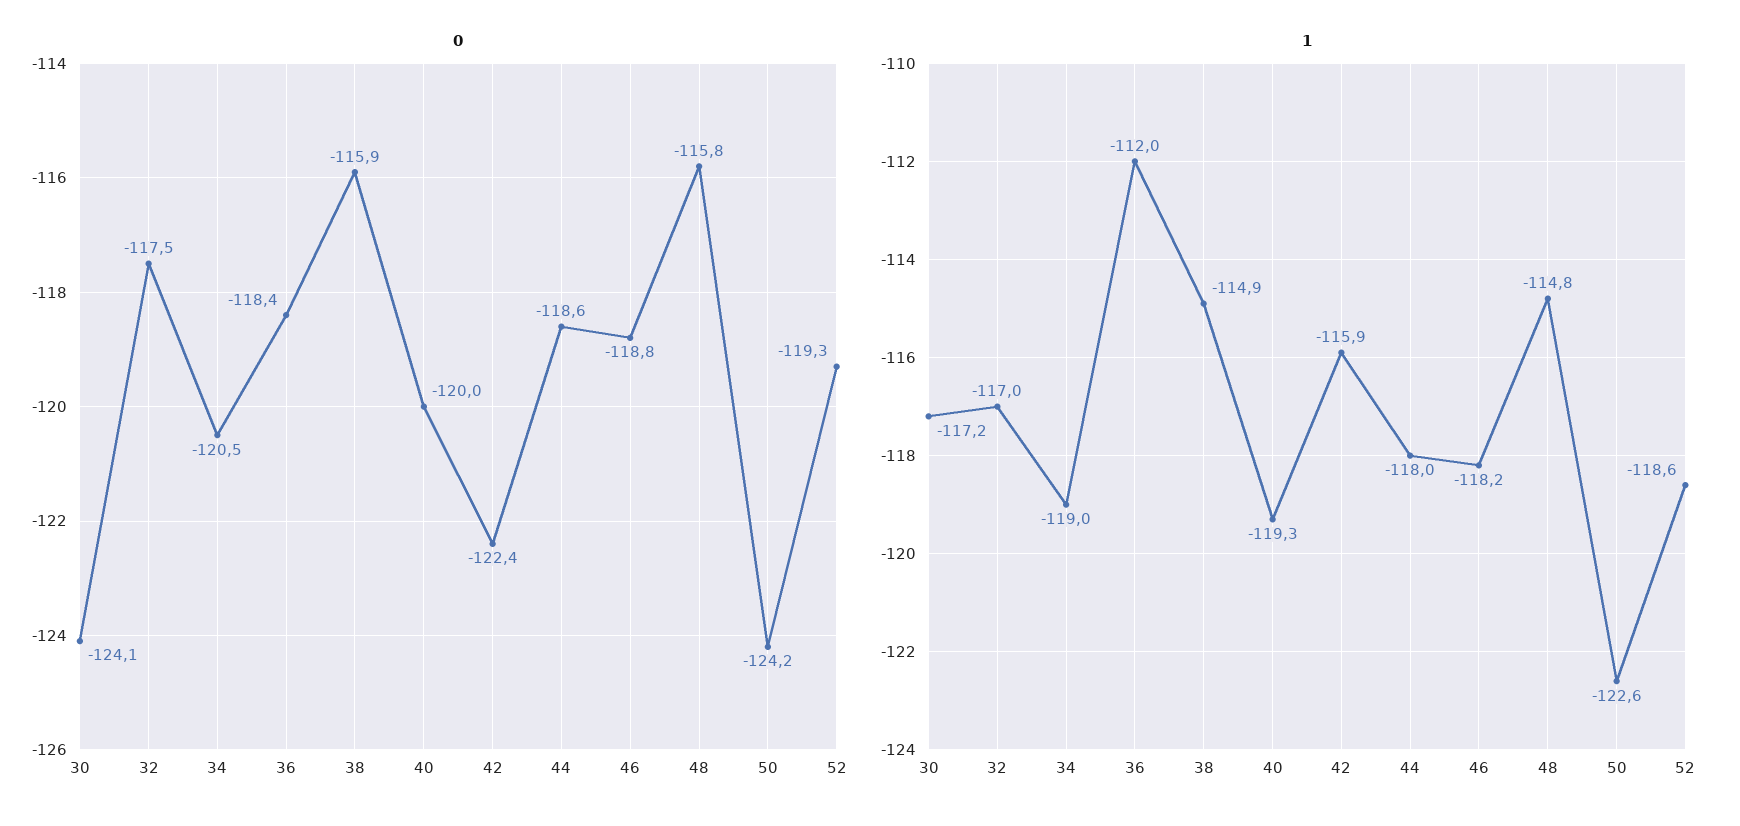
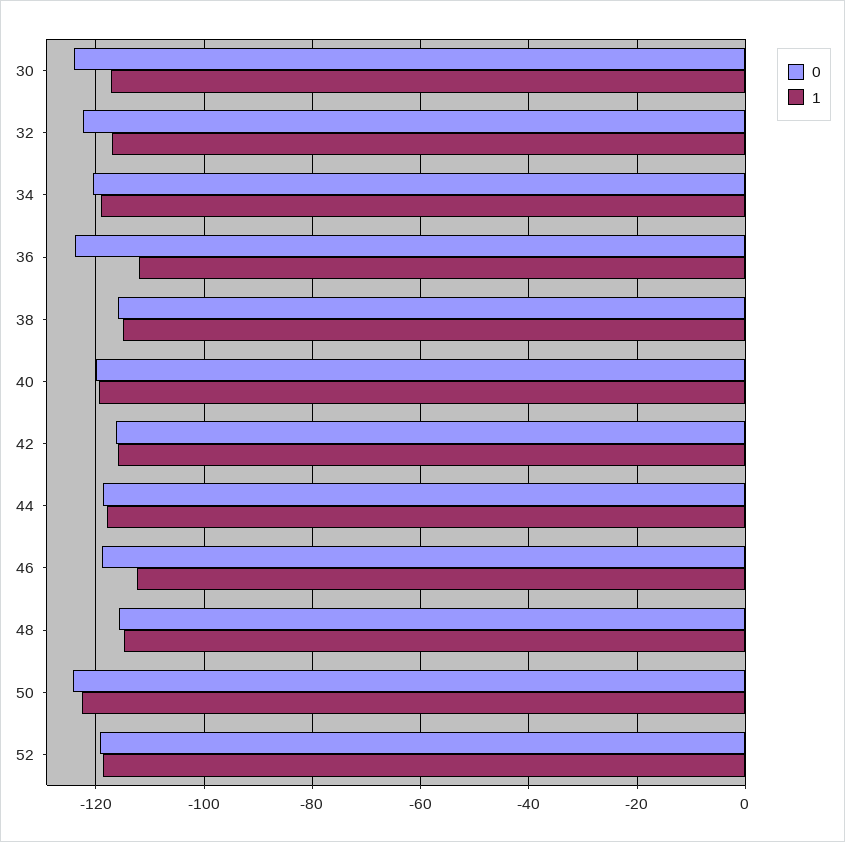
0, 32: -117.5 -> -122
0, 36: -118.4 -> -124
0, 42: -122.4 -> -116
1, 46: -118.2 -> -112

